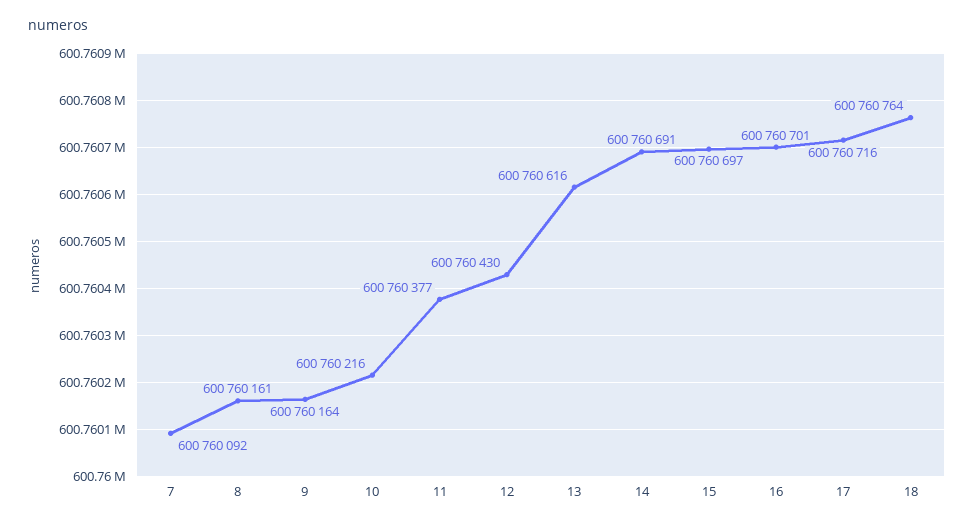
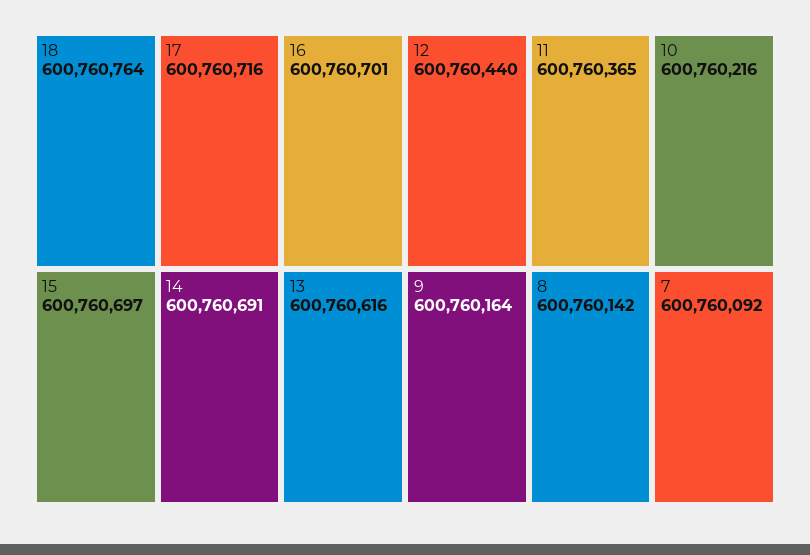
8: 600760161 -> 600760142
11: 600760377 -> 600760365
12: 600760430 -> 600760440

